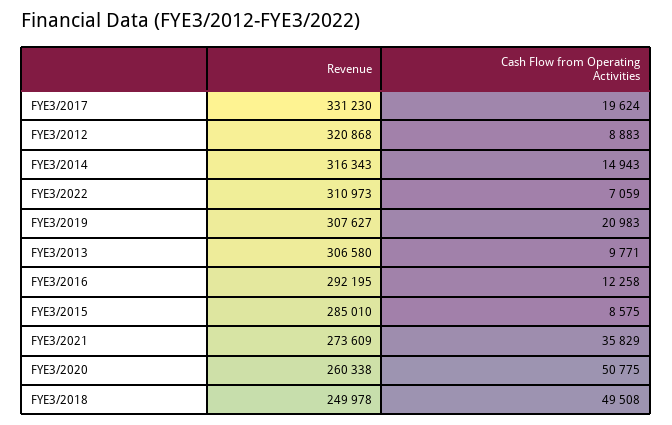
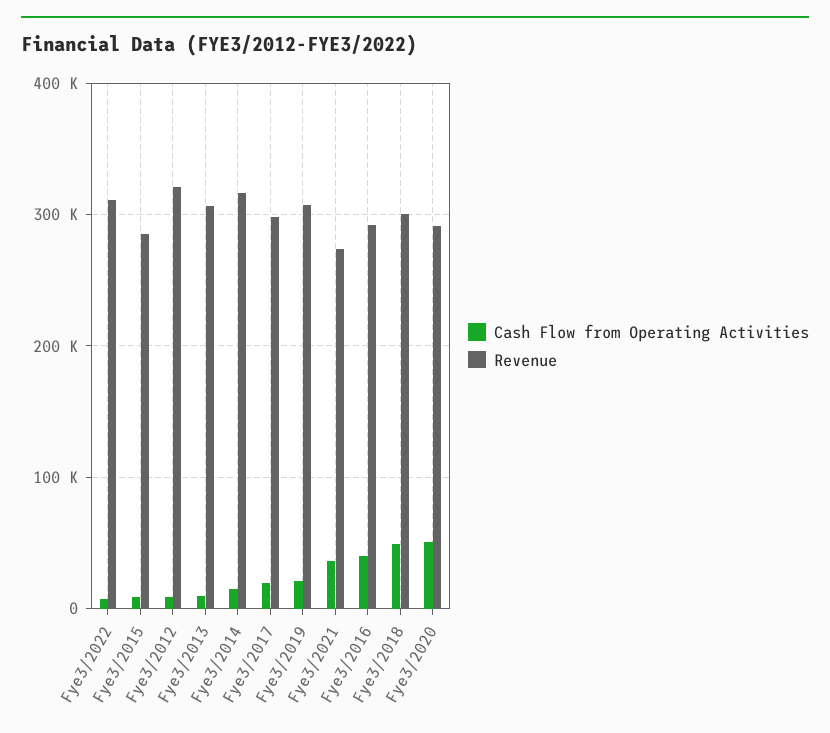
Revenue, FYE3/2017: 331230 -> 300000
Cash Flow from Operating Activities, FYE3/2016: 12258 -> 40000
Revenue, FYE3/2020: 260338 -> 290000
Revenue, FYE3/2018: 249978 -> 300000

